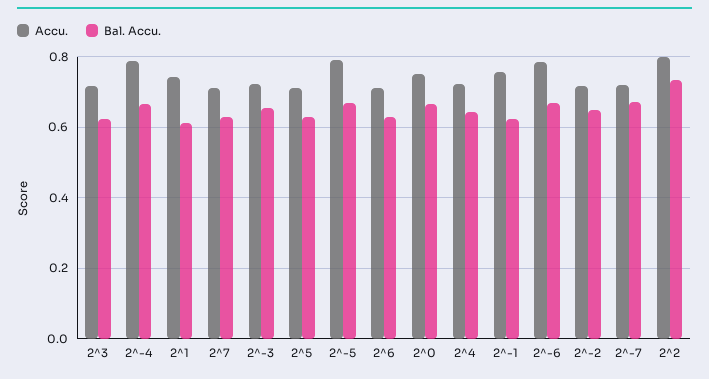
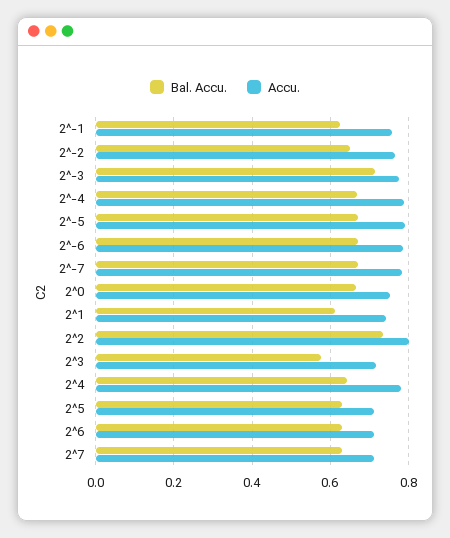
Bal. Accu., 2^3: 0.62 -> 0.58
Accu., 2^-3: 0.72 -> 0.78
Bal. Accu., 2^-3: 0.66 -> 0.72
Accu., 2^4: 0.72 -> 0.78
Accu., 2^-2: 0.72 -> 0.76
Accu., 2^-7: 0.72 -> 0.78

